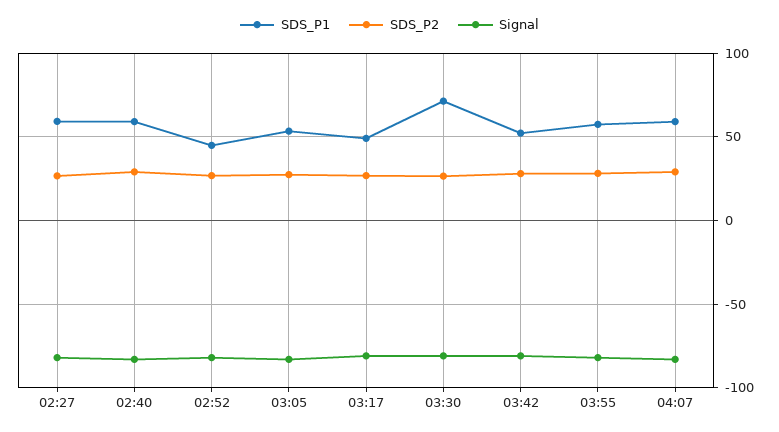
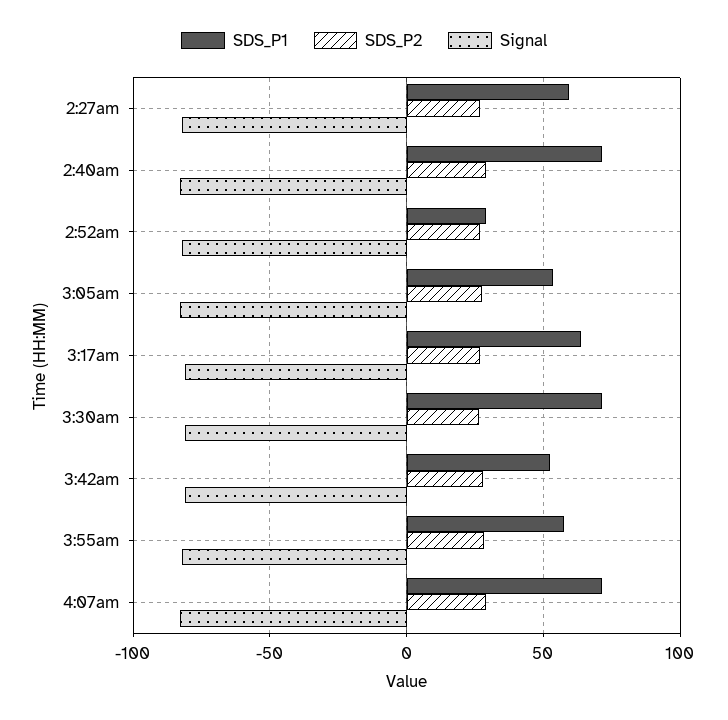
SDS_P1, 02:40: 60 -> 70
SDS_P1, 02:52: 45 -> 30
SDS_P1, 03:17: 50 -> 65
SDS_P1, 04:07: 60 -> 70

